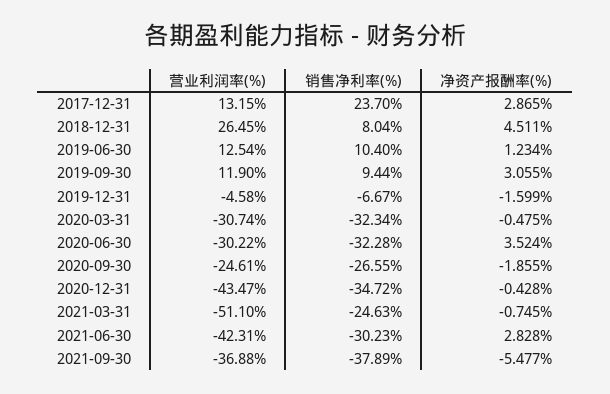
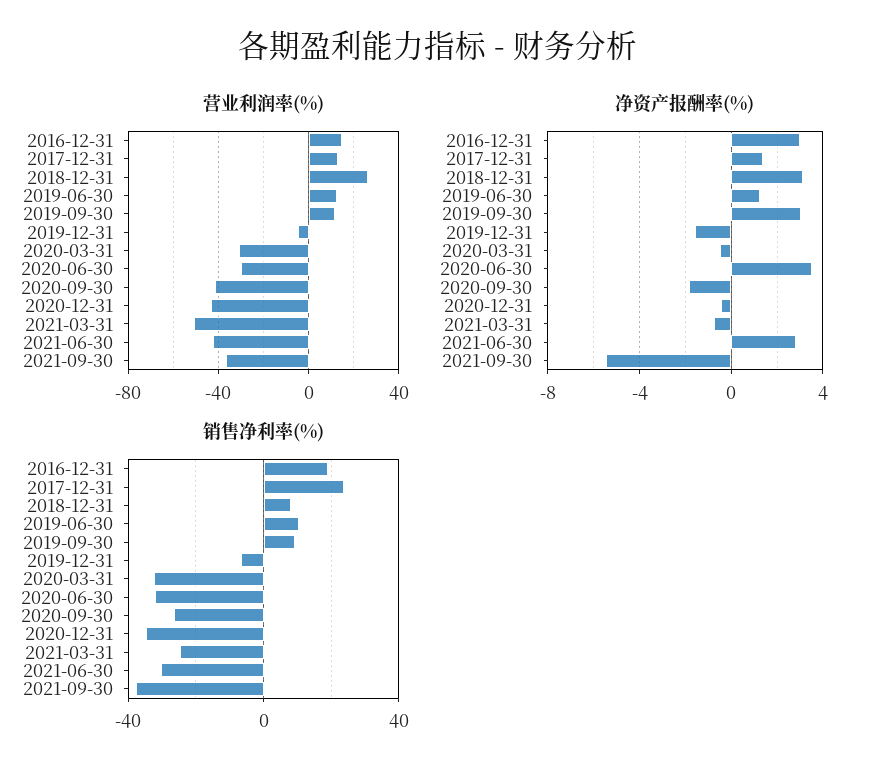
净资产报酬率(%), 2017-12-31: 2.865 -> 1.5
净资产报酬率(%), 2018-12-31: 4.511 -> 3
营业利润率(%), 2020-09-30: -24.61 -> -40
营业利润率(%), 2016-12-31: none -> 15
净资产报酬率(%), 2016-12-31: none -> 3
销售净利率(%), 2016-12-31: none -> 20

